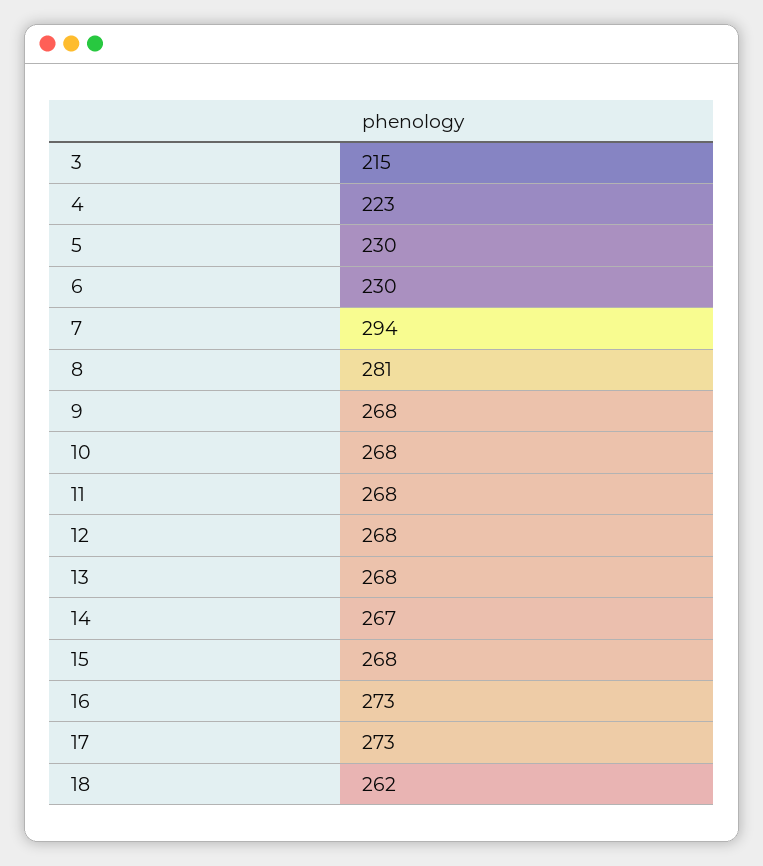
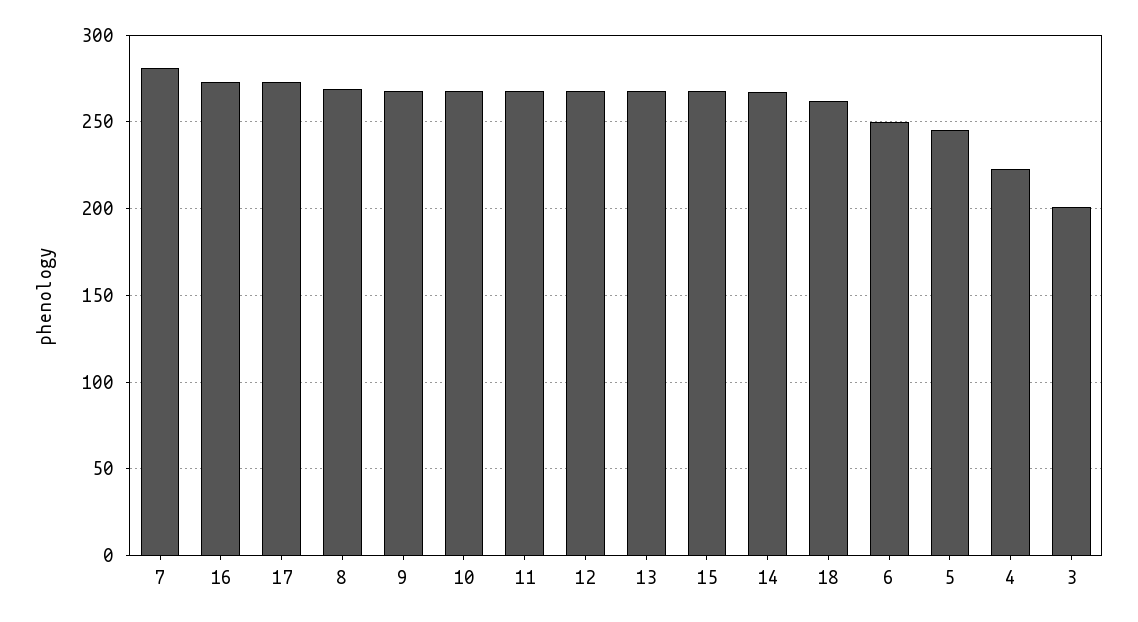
3: 215 -> 200
5: 230 -> 245
6: 230 -> 250
7: 294 -> 280
8: 281 -> 270

